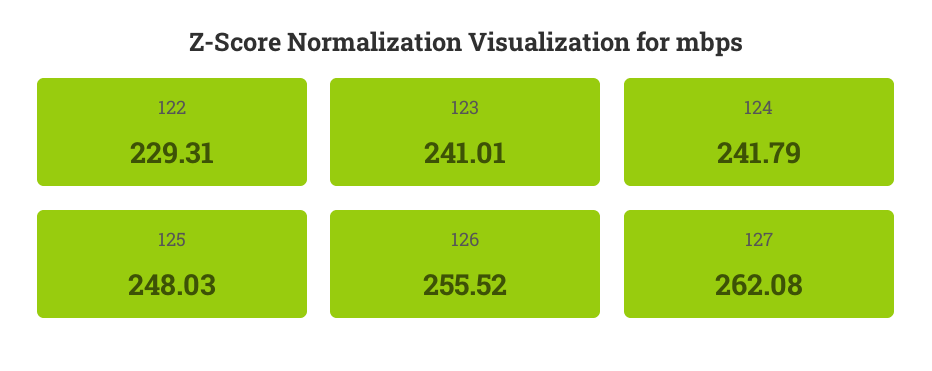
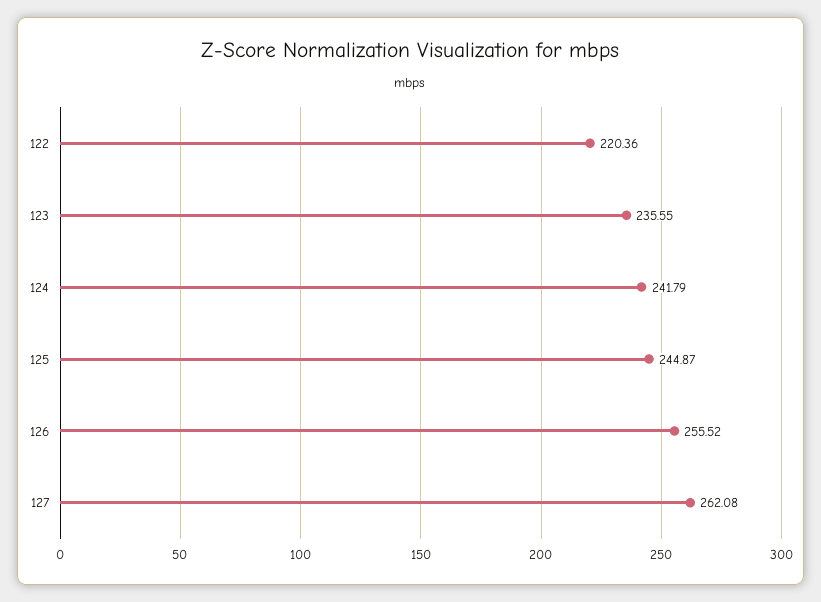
122: 229.31 -> 220.36
123: 241.01 -> 235.55
125: 248.03 -> 244.87

